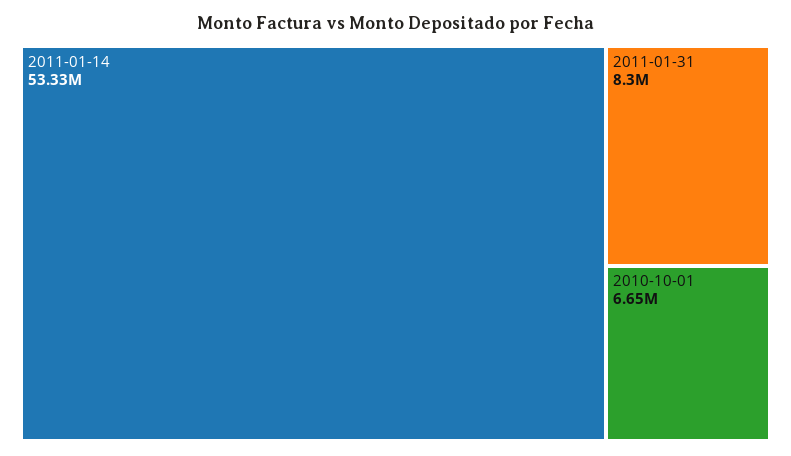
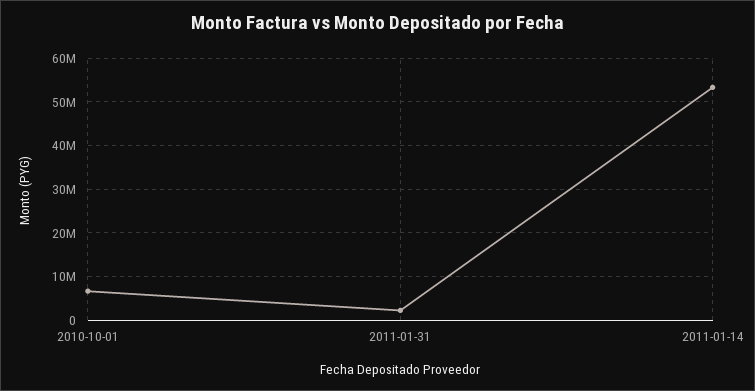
2011-01-31: 8300000 -> 2000000

